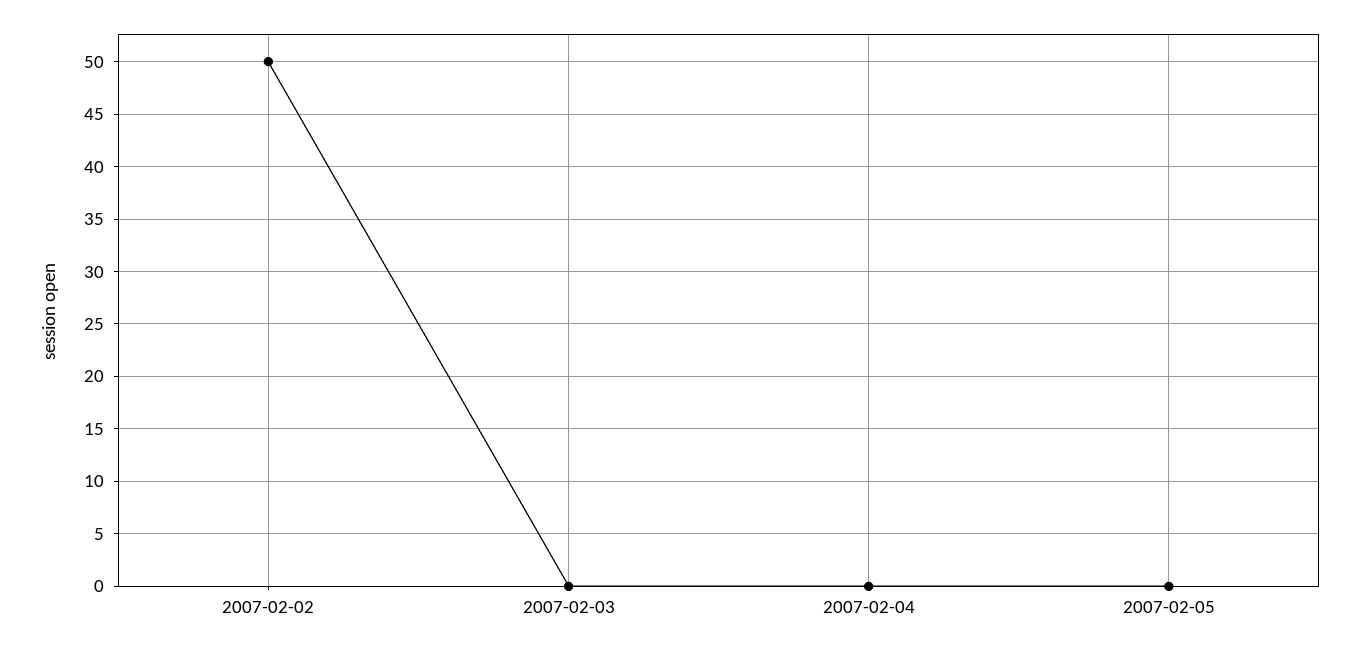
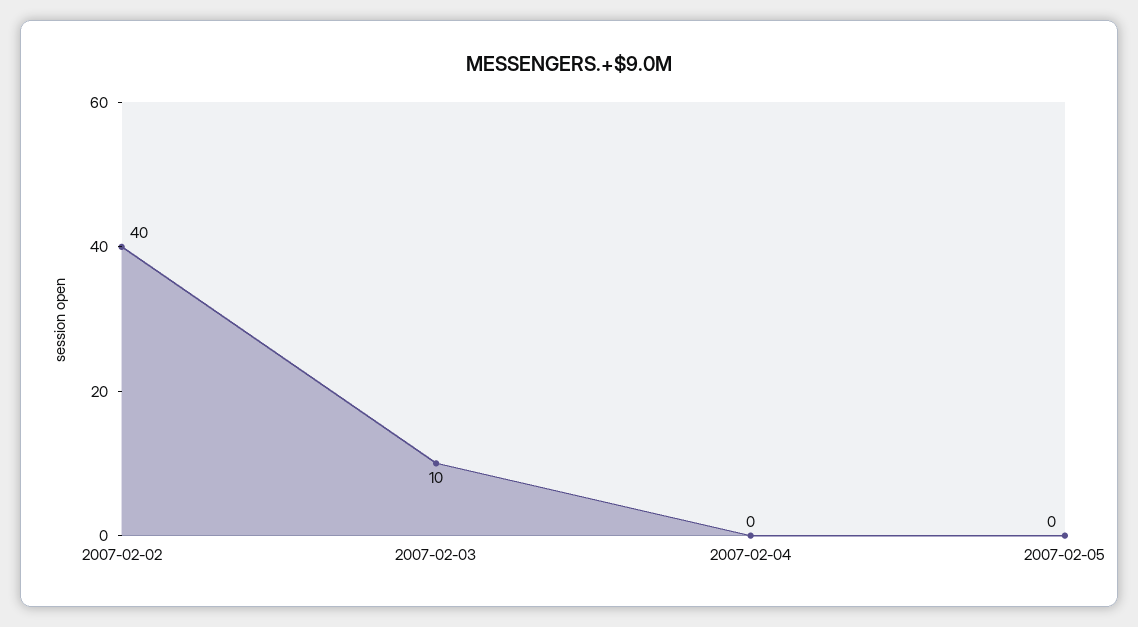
2007-02-02: 50 -> 40
2007-02-03: 0 -> 10

